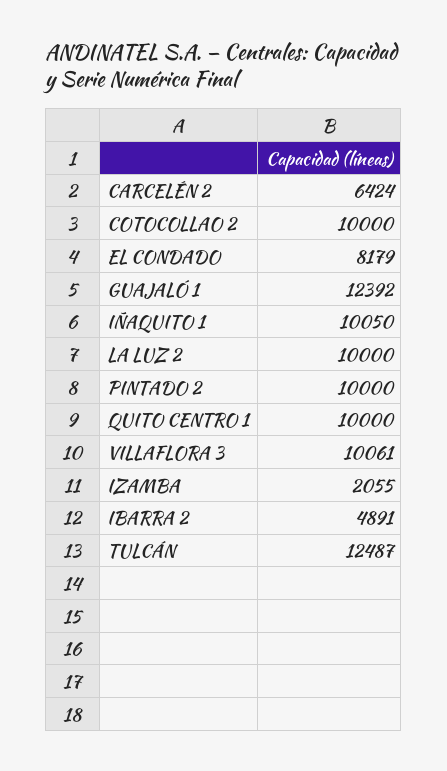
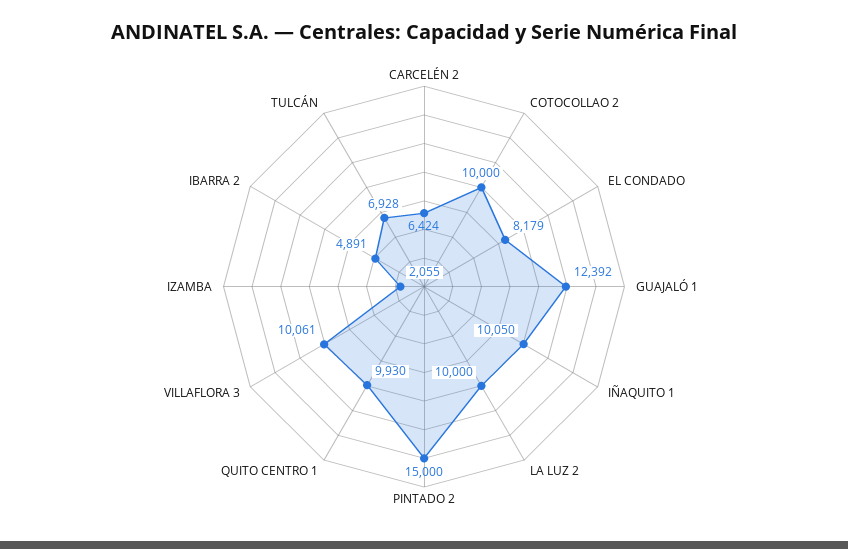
PINTADO 2: 10000 -> 15000
QUITO CENTRO 1: 10000 -> 9930
TULCÁN: 12487 -> 6928

